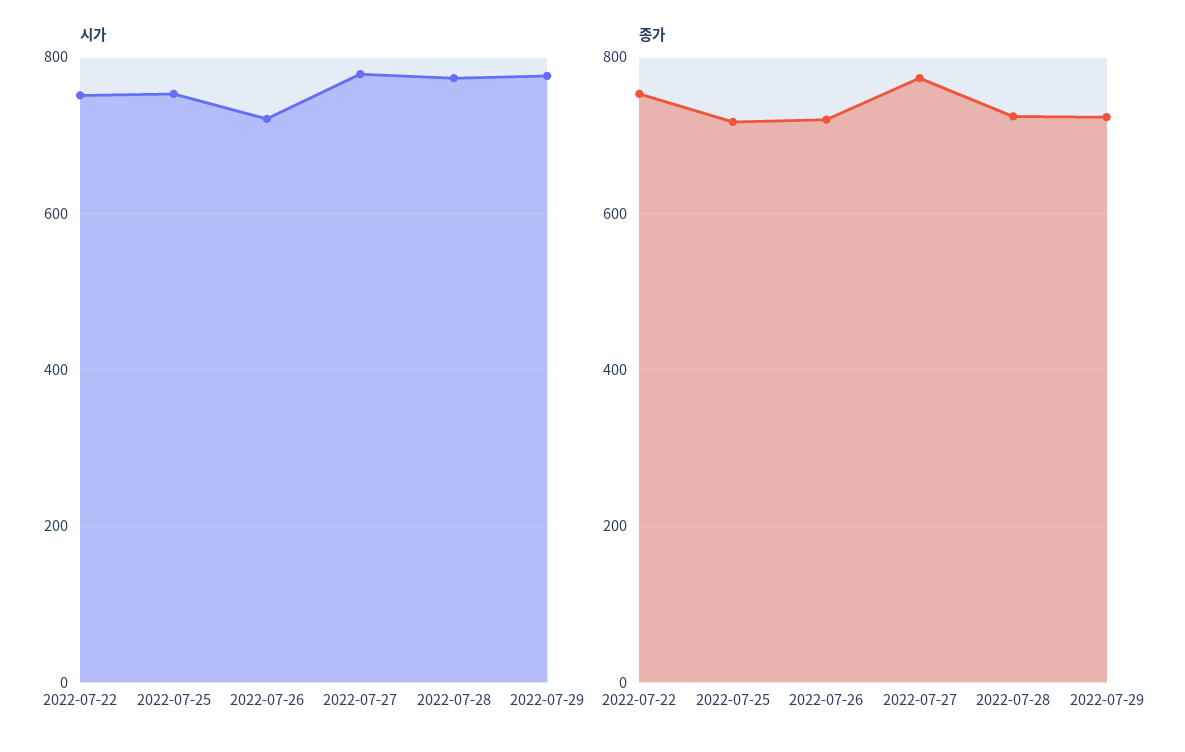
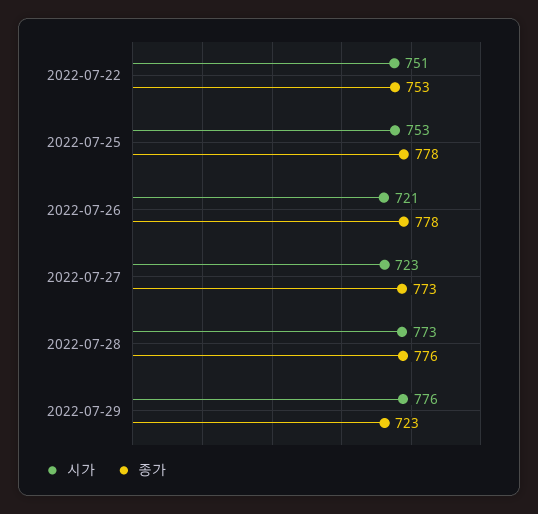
시가, 2022-07-27: 780 -> 723
종가, 2022-07-25: 720 -> 778
종가, 2022-07-26: 720 -> 778
종가, 2022-07-28: 720 -> 776

